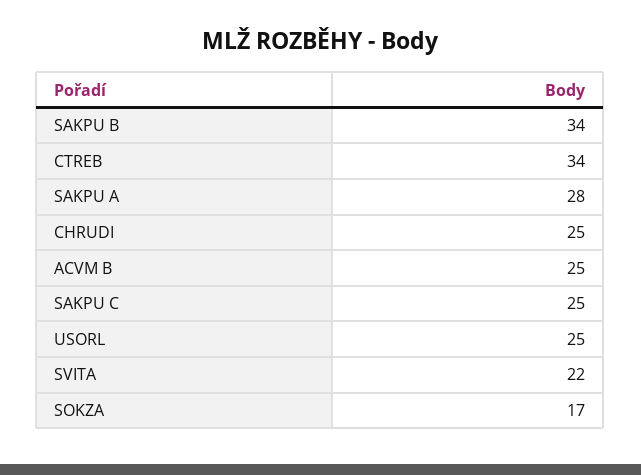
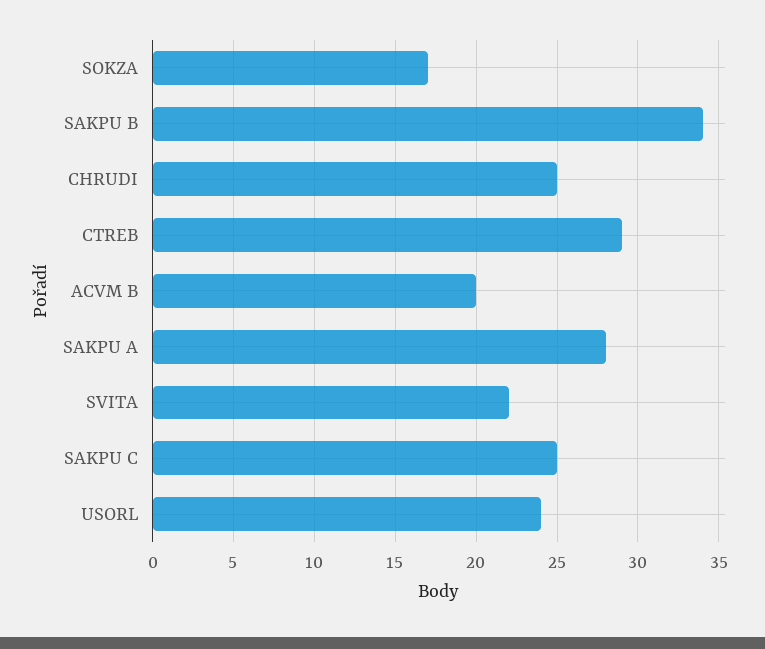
CTREB: 34 -> 29
ACVM B: 25 -> 20
USORL: 25 -> 24

